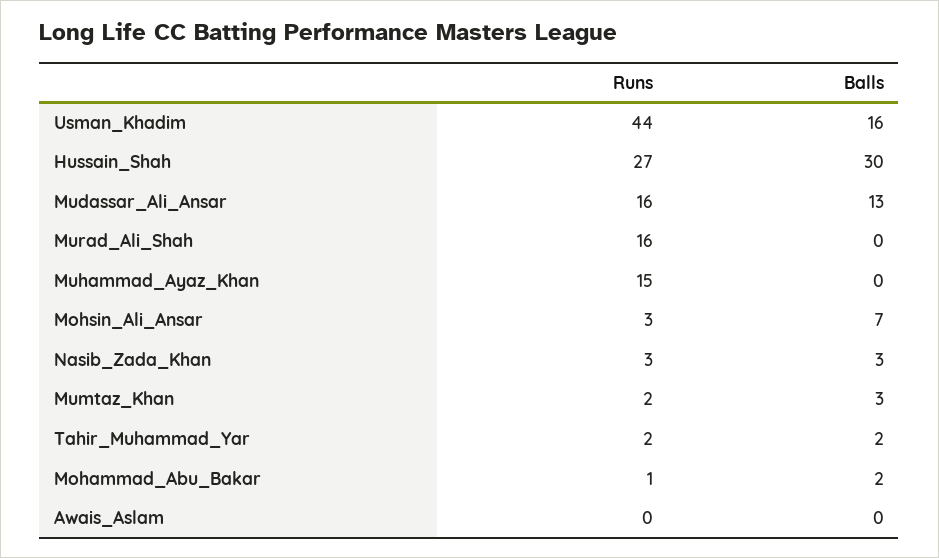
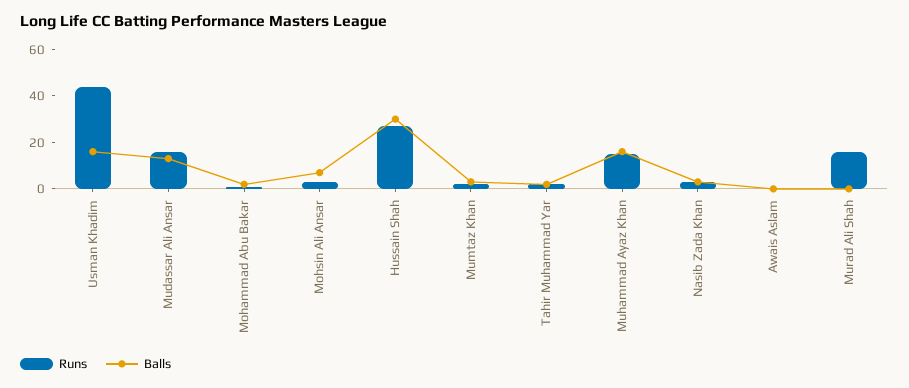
Balls, Muhammad_Ayaz_Khan: 0 -> 15

